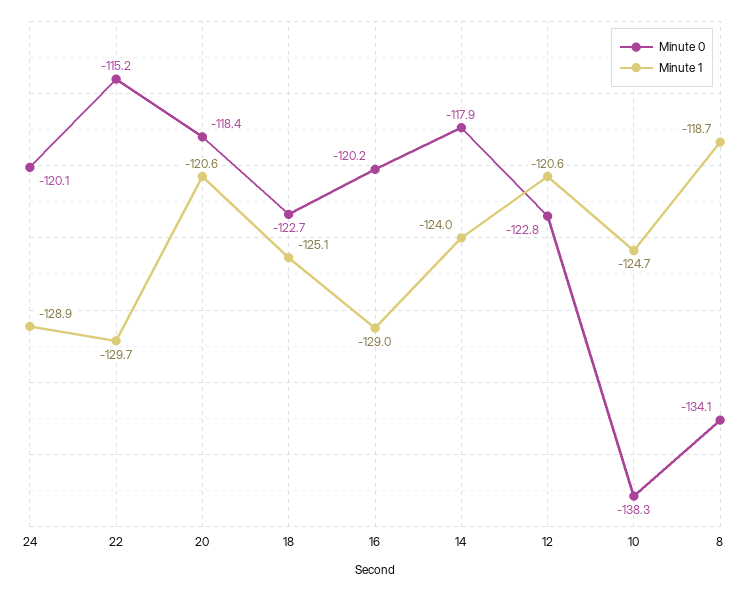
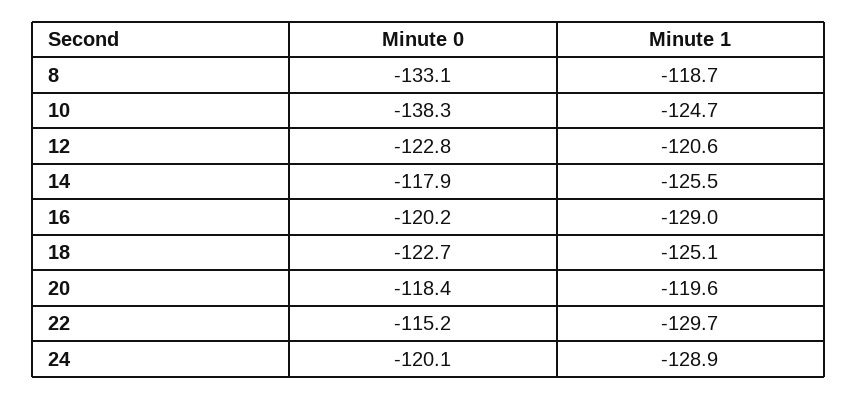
Minute 1, 20: -120.6 -> -119.6
Minute 1, 14: -124 -> -125.5
Minute 0, 8: -134.1 -> -133.1

